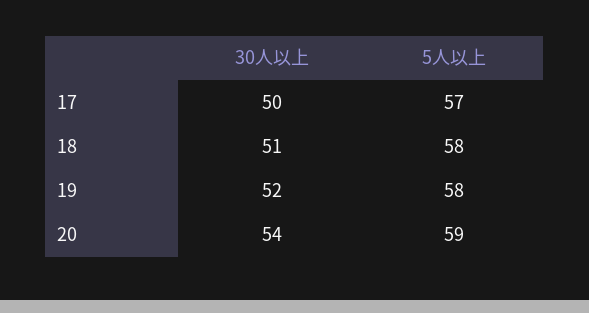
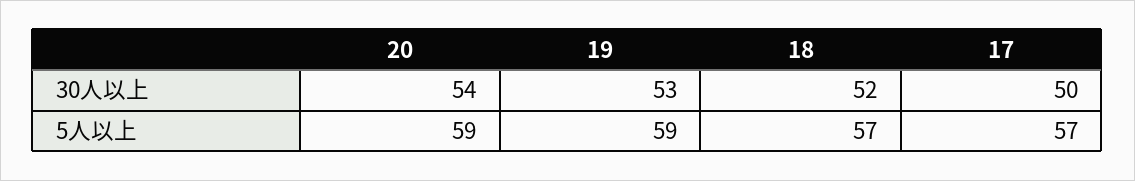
30人以上, 18: 51 -> 52
5人以上, 18: 58 -> 57
30人以上, 19: 52 -> 53
5人以上, 19: 58 -> 59

